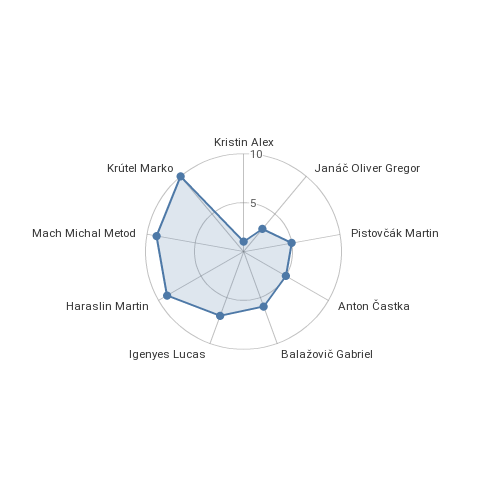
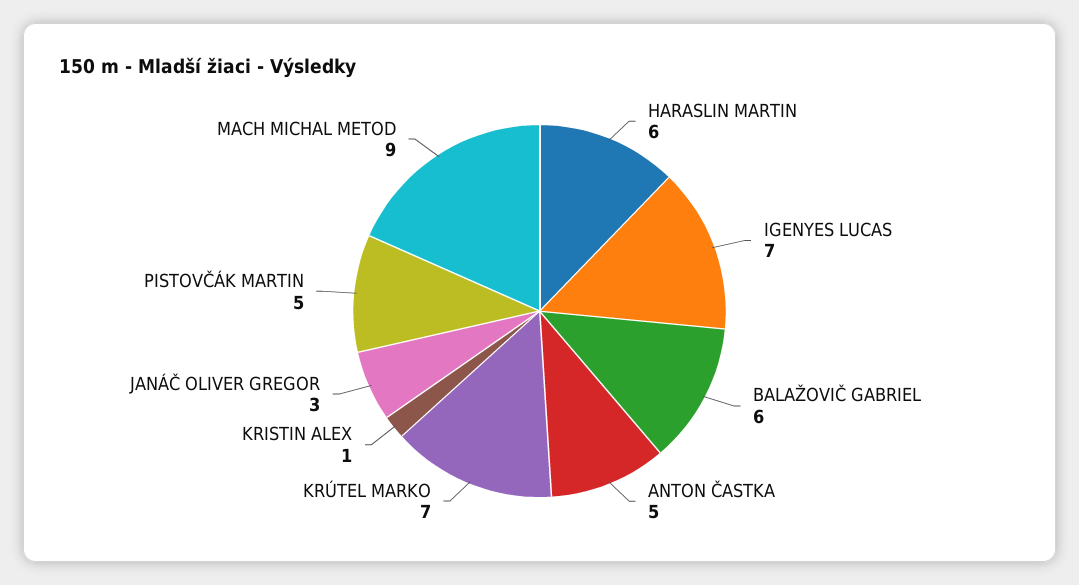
Haraslin Martin: 9 -> 6
Krútel Marko: 10 -> 7

